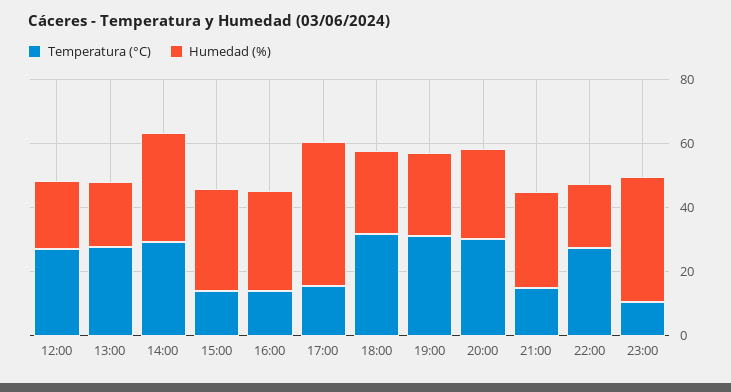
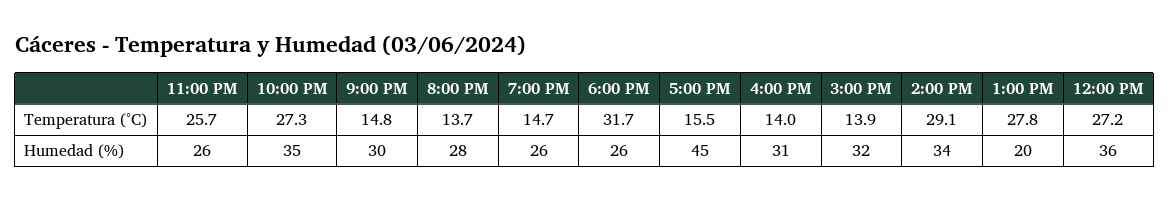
Humedad (%), 12:00: 20 -> 36
Temperatura (°C), 19:00: 30 -> 14.7
Temperatura (°C), 20:00: 30 -> 13.7
Humedad (%), 22:00: 20 -> 35
Temperatura (°C), 23:00: 10 -> 25.7
Humedad (%), 23:00: 40 -> 26

